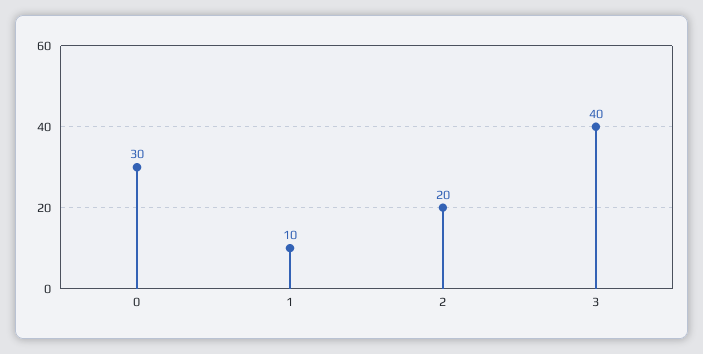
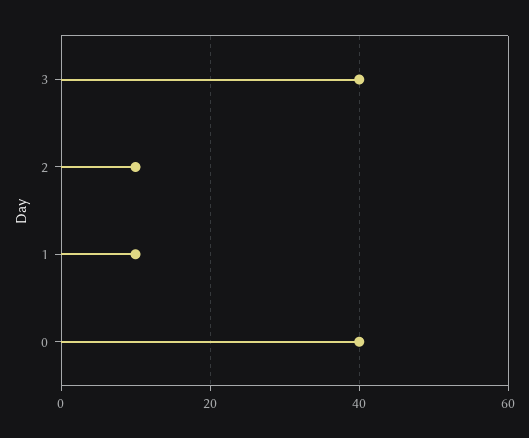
0: 30 -> 40
2: 20 -> 10

